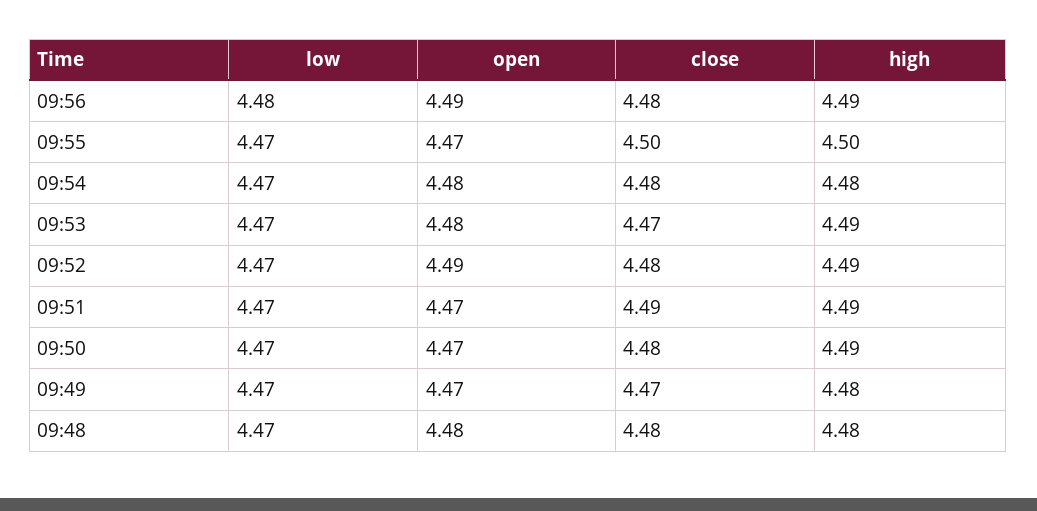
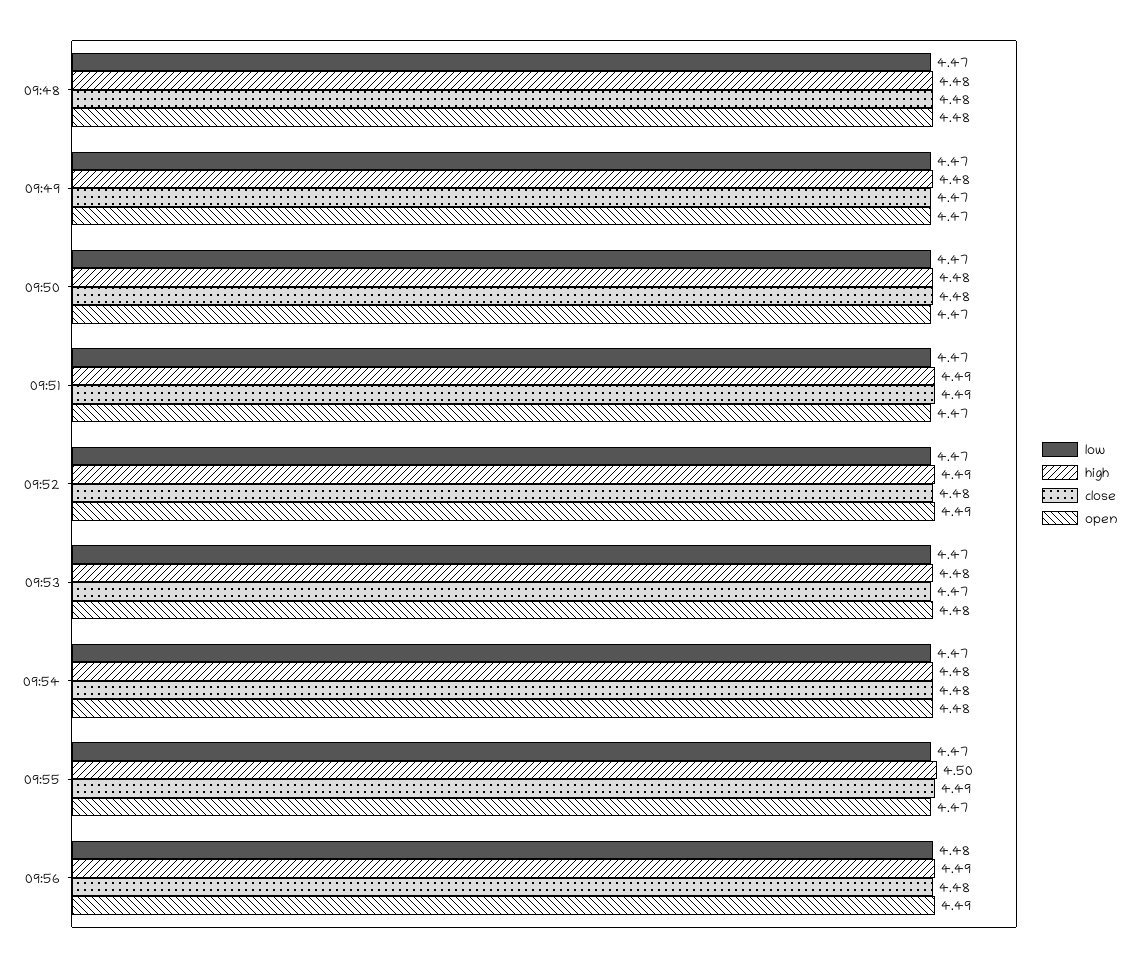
close, 09:55: 4.5 -> 4.49
high, 09:53: 4.49 -> 4.48
high, 09:50: 4.49 -> 4.48

